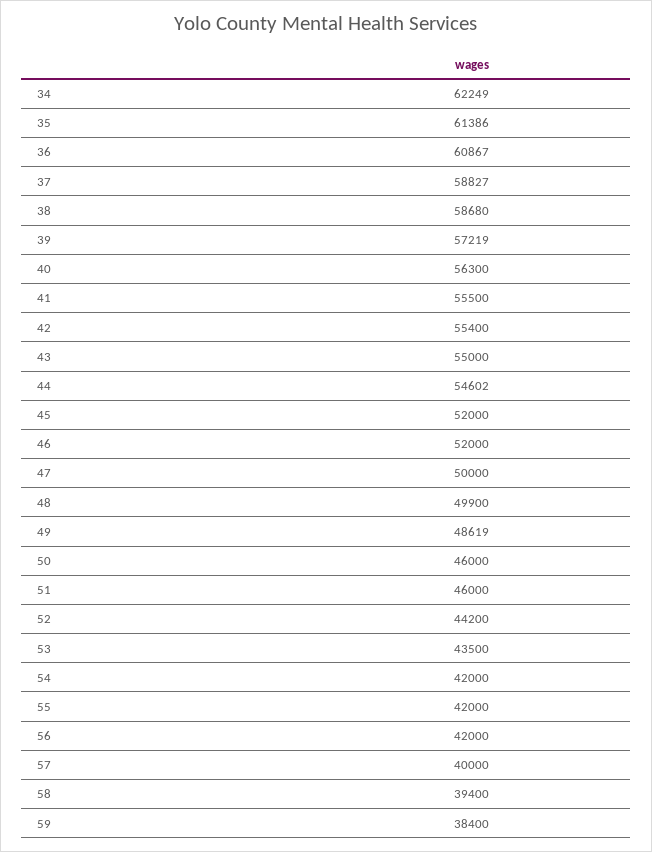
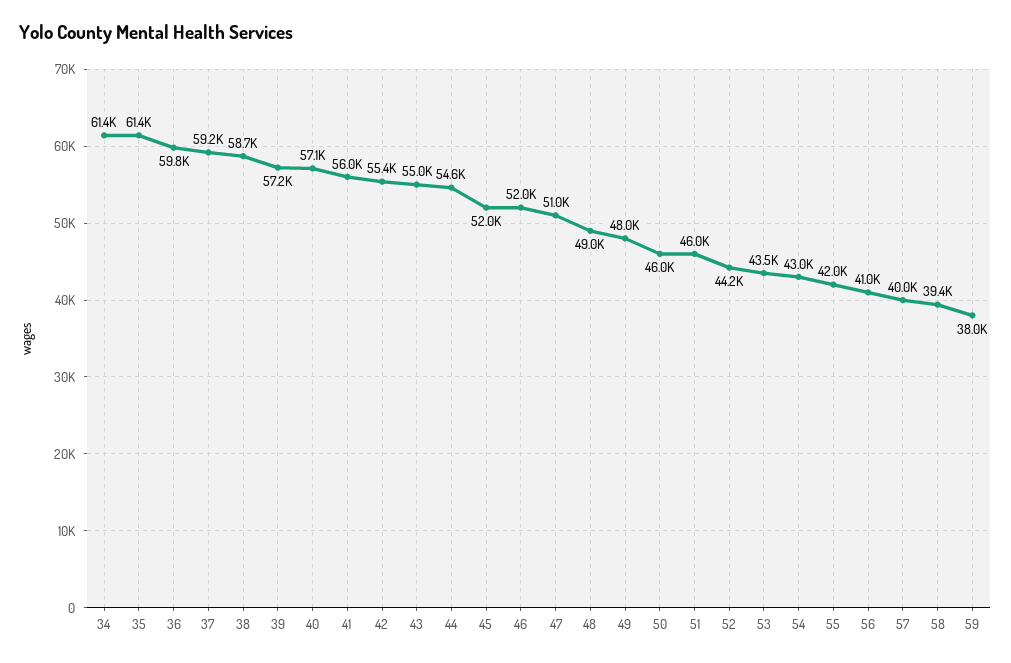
34: 62249 -> 61400
36: 60867 -> 59800
37: 58827 -> 59200
40: 56300 -> 57100
41: 55500 -> 56000
47: 50000 -> 51000
48: 49900 -> 49000
49: 48619 -> 48000
54: 42000 -> 43000
56: 42000 -> 41000
59: 38400 -> 38000

